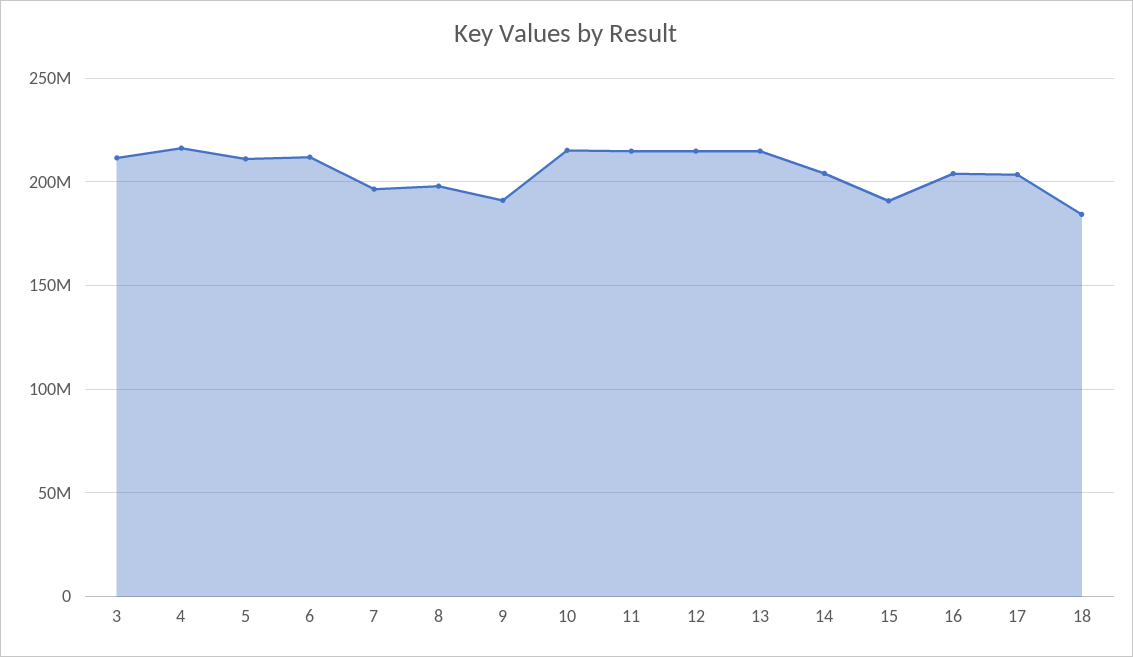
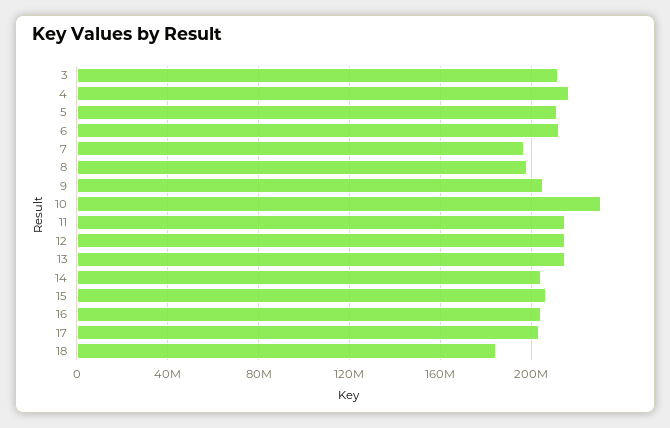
9: 190000000 -> 205000000
10: 215000000 -> 230000000
15: 190000000 -> 205000000

